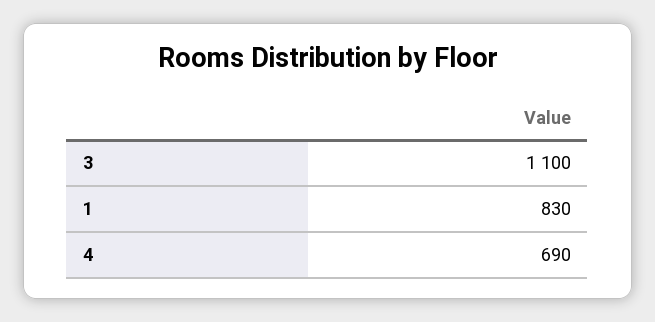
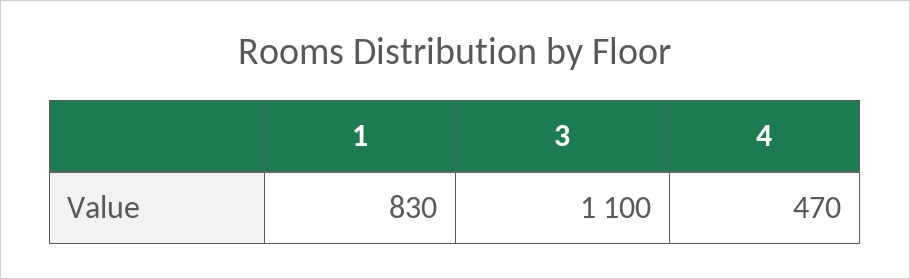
4: 690 -> 470

